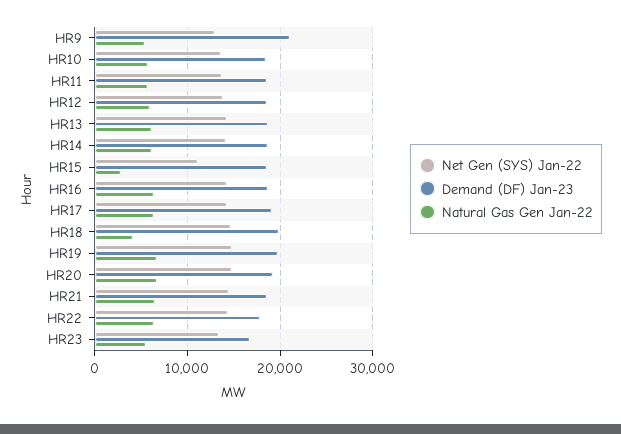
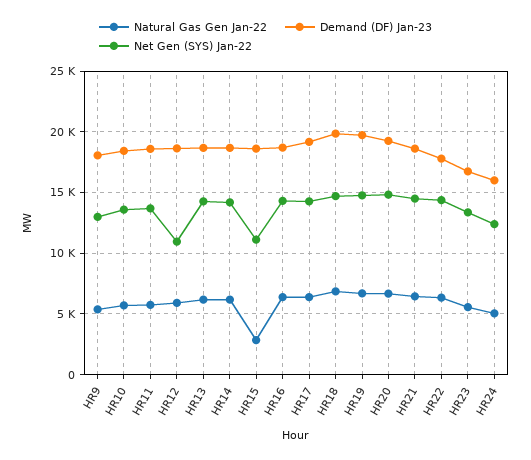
Demand (DF) Jan-23, HR9: 21000 -> 18000
Net Gen (SYS) Jan-22, HR12: 14000 -> 11000
Natural Gas Gen Jan-22, HR18: 4000 -> 7000
Natural Gas Gen Jan-22, HR24: none -> 5000
Demand (DF) Jan-23, HR24: none -> 16000
Net Gen (SYS) Jan-22, HR24: none -> 12500

